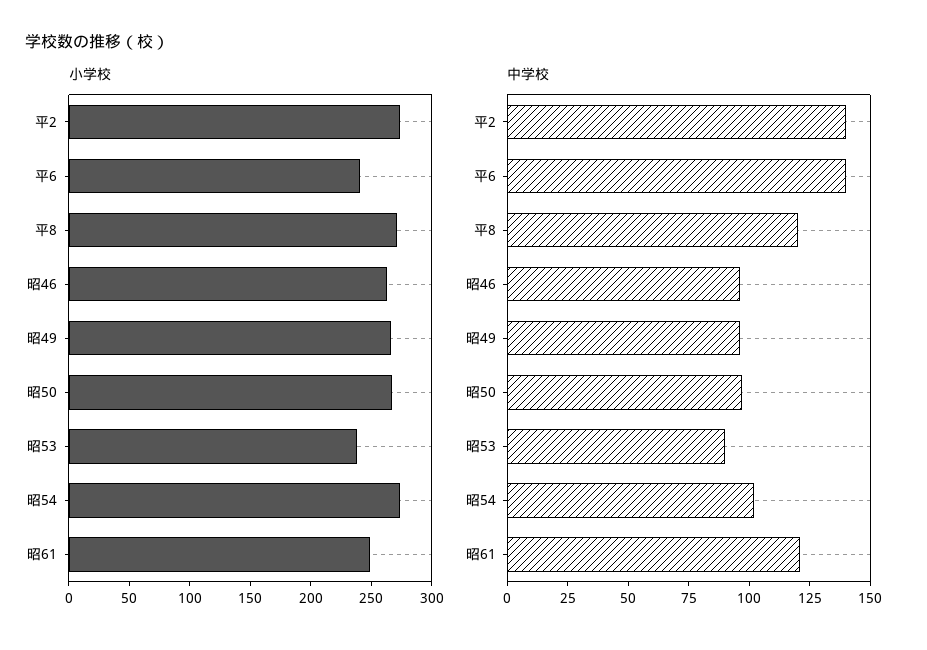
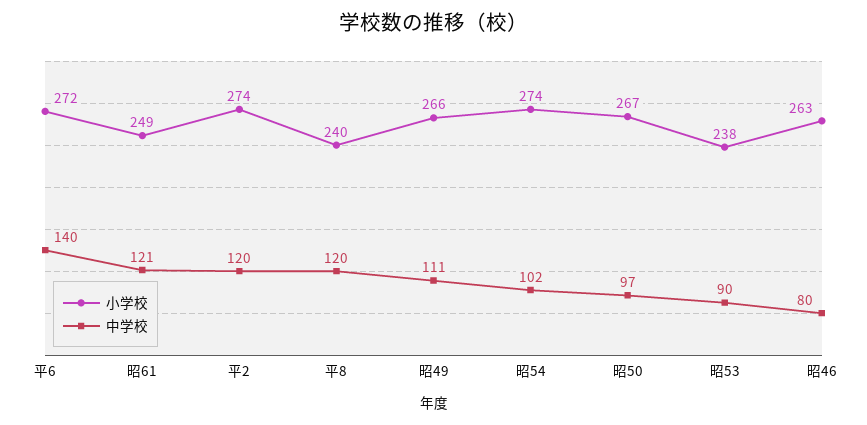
小学校, 平6: 240 -> 272
小学校, 平8: 270 -> 240
中学校, 平2: 140 -> 120
中学校, 昭46: 95 -> 80
中学校, 昭49: 95 -> 111

